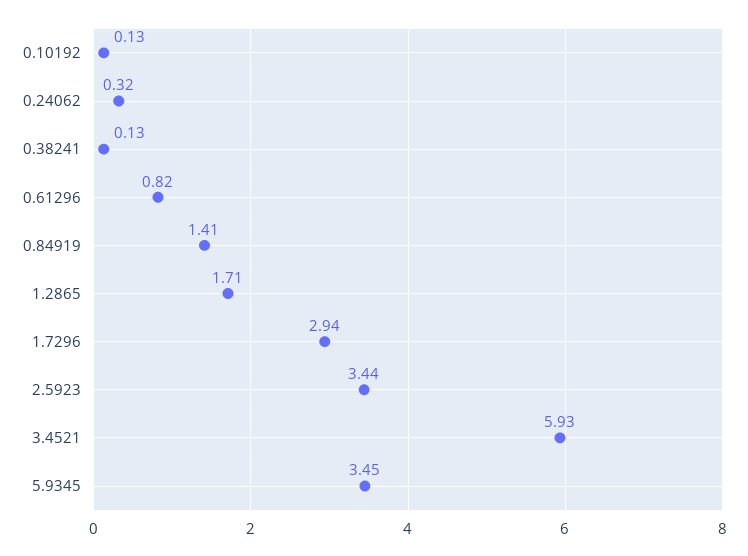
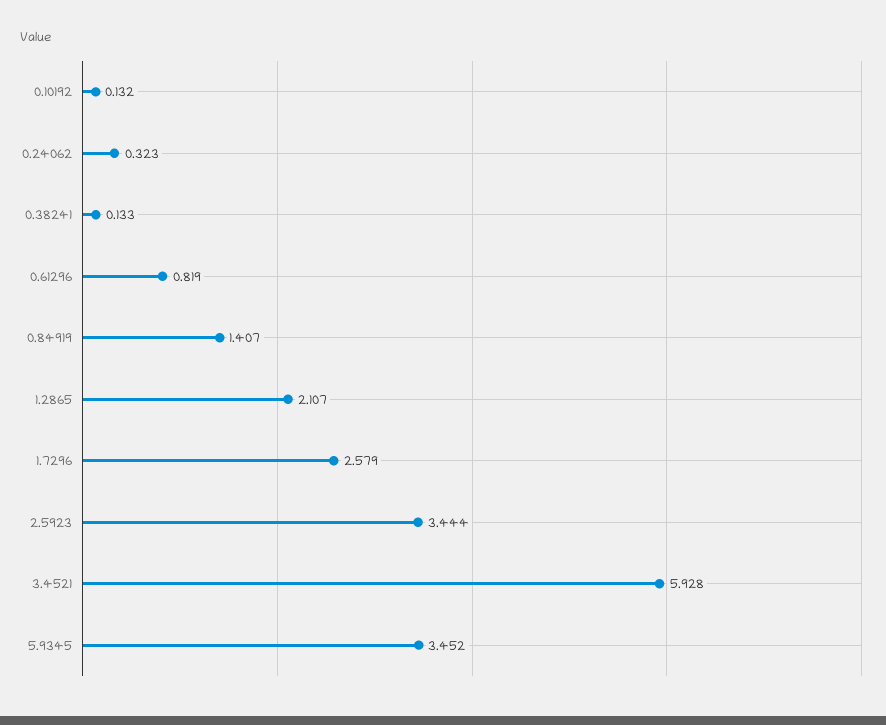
1.2865: 1.71 -> 2.107
1.7296: 2.94 -> 2.579

